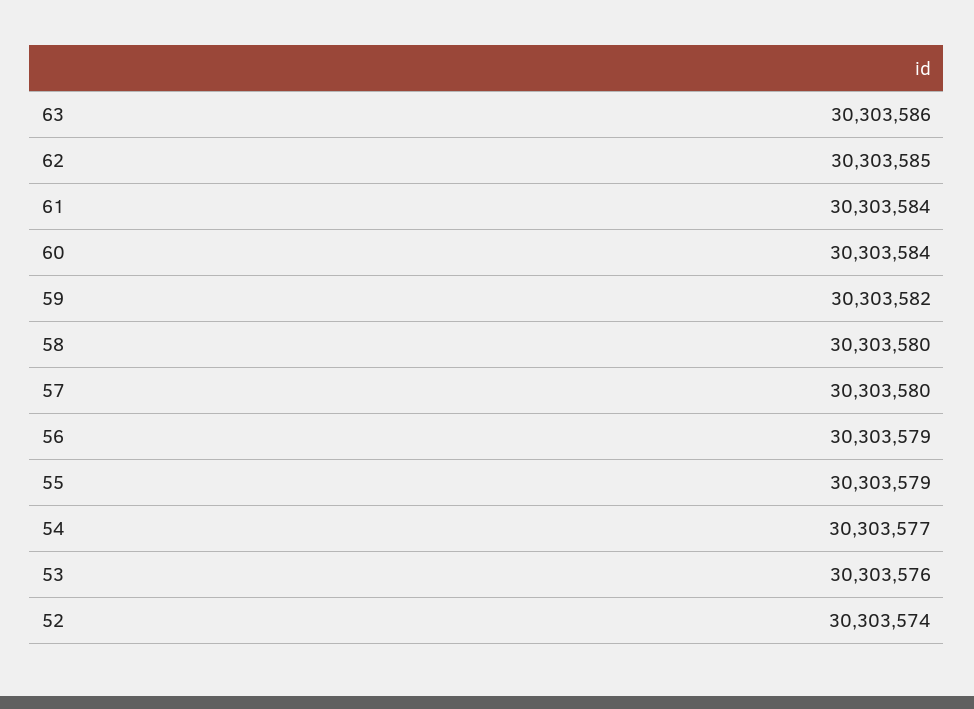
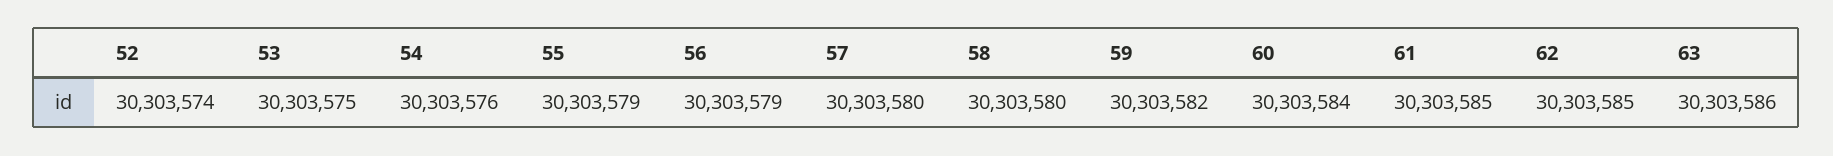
61: 30303584 -> 30303585
54: 30303577 -> 30303576
53: 30303576 -> 30303575

